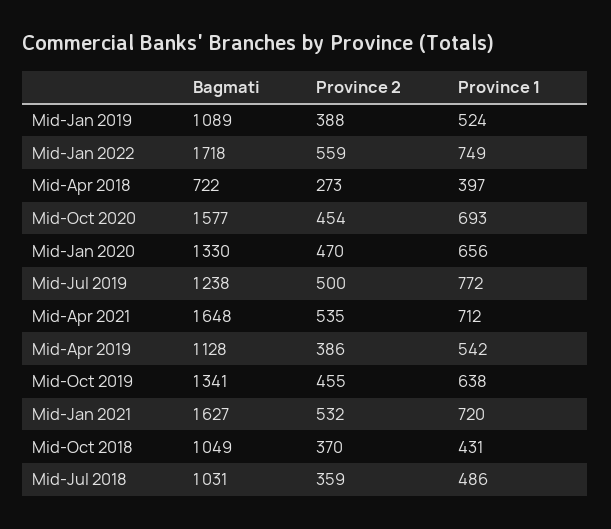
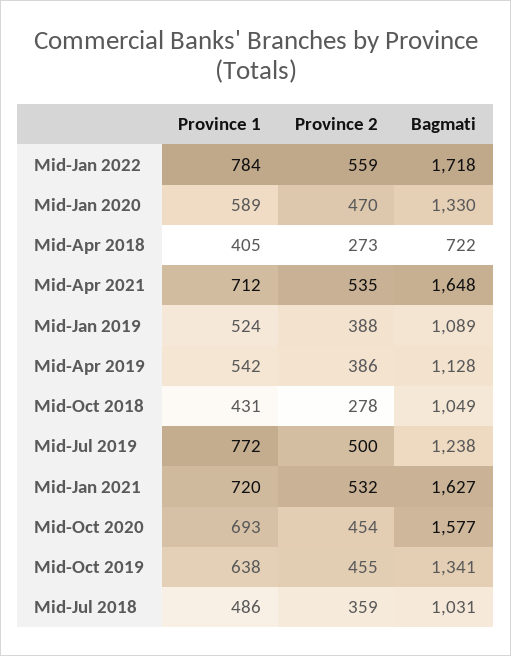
Province 1, Mid-Jan 2022: 749 -> 784
Province 1, Mid-Apr 2018: 397 -> 405
Province 1, Mid-Jan 2020: 656 -> 589
Province 2, Mid-Oct 2018: 370 -> 278

